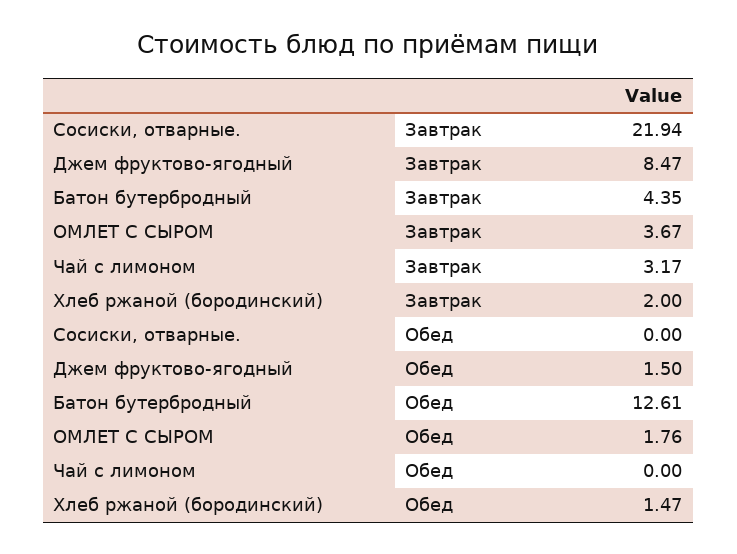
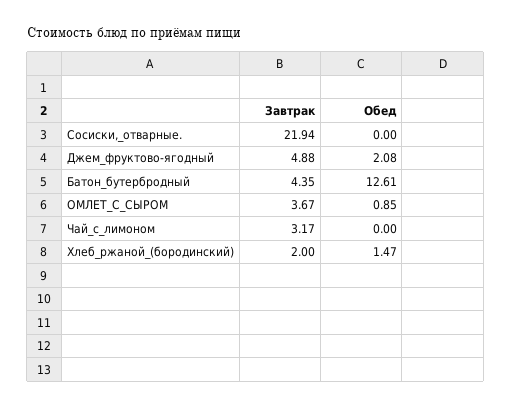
Джем фруктово-ягодный, Завтрак: 8.47 -> 4.88
Джем фруктово-ягодный, Обед: 1.5 -> 2.08
ОМЛЕТ С СЫРОМ, Обед: 1.76 -> 0.85

